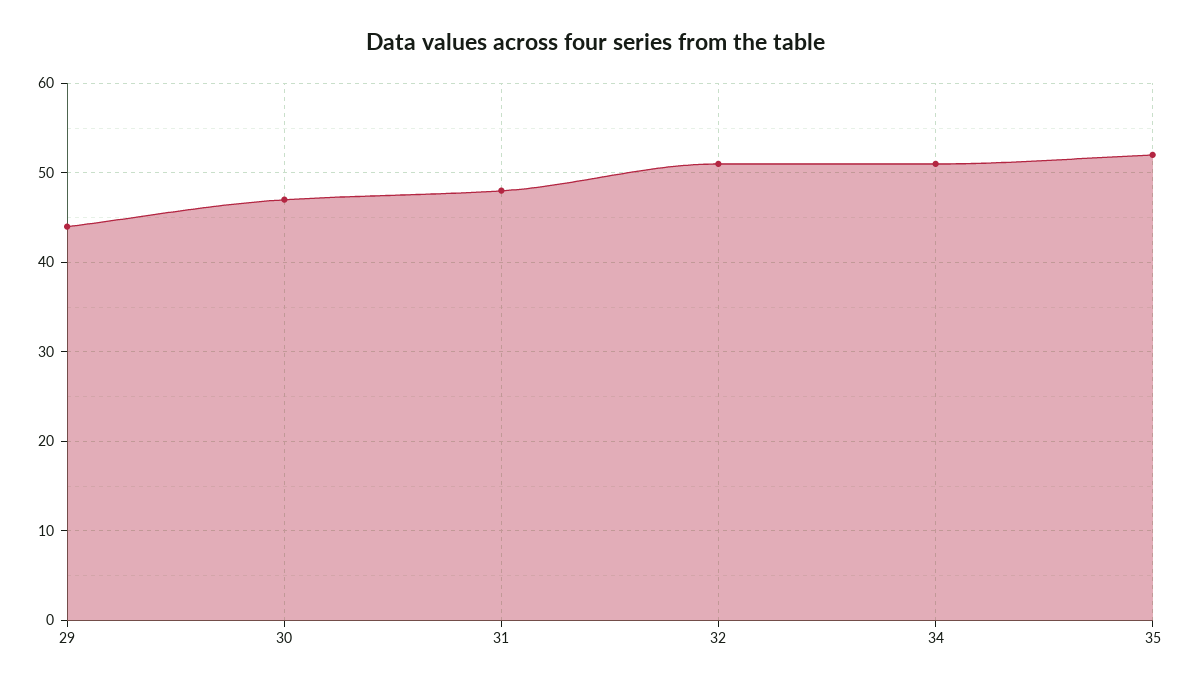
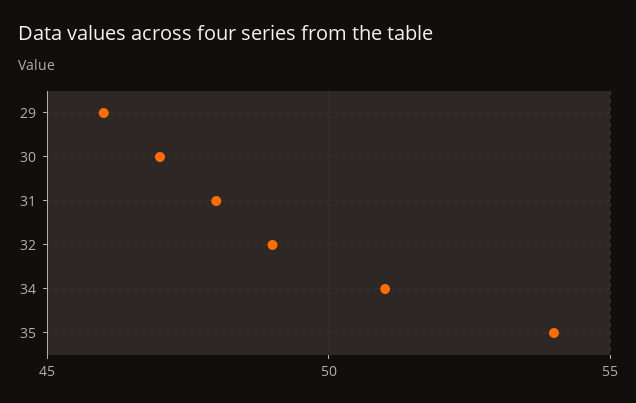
29: 44 -> 46
32: 51 -> 49
35: 52 -> 54

